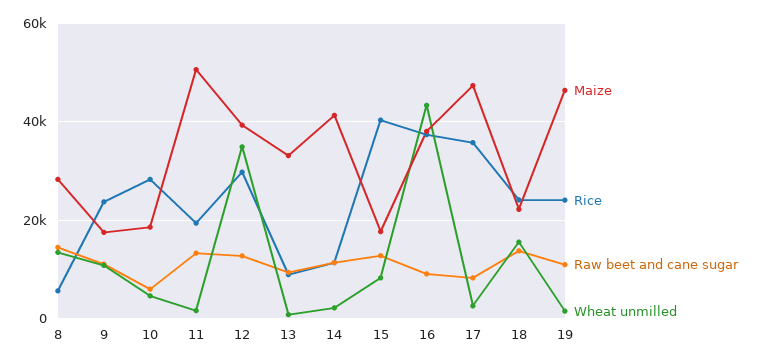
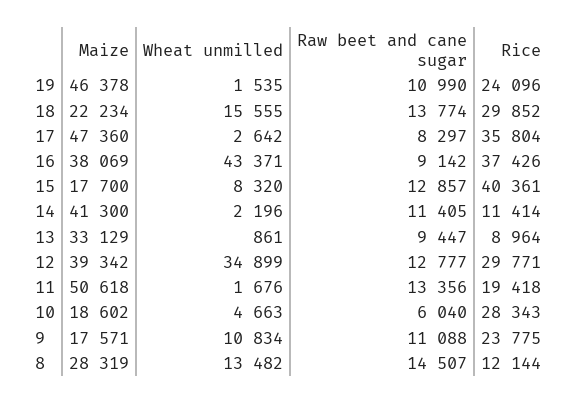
Rice, 8: 6000 -> 12144
Rice, 18: 24000 -> 29852

